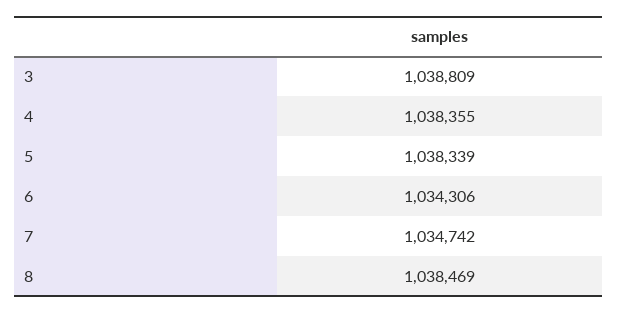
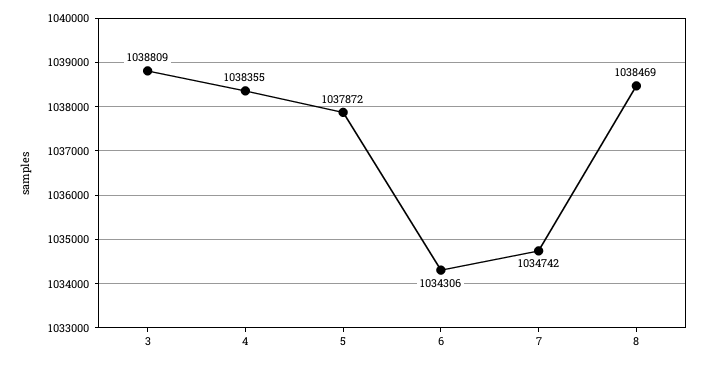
5: 1038339 -> 1037872

